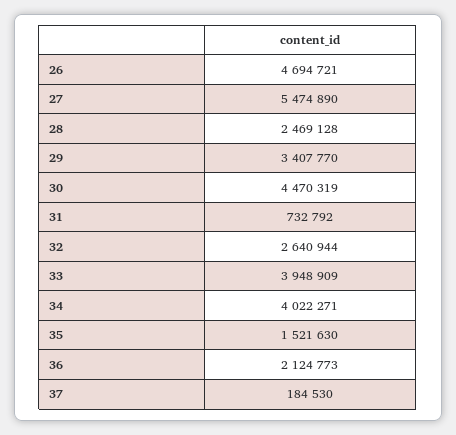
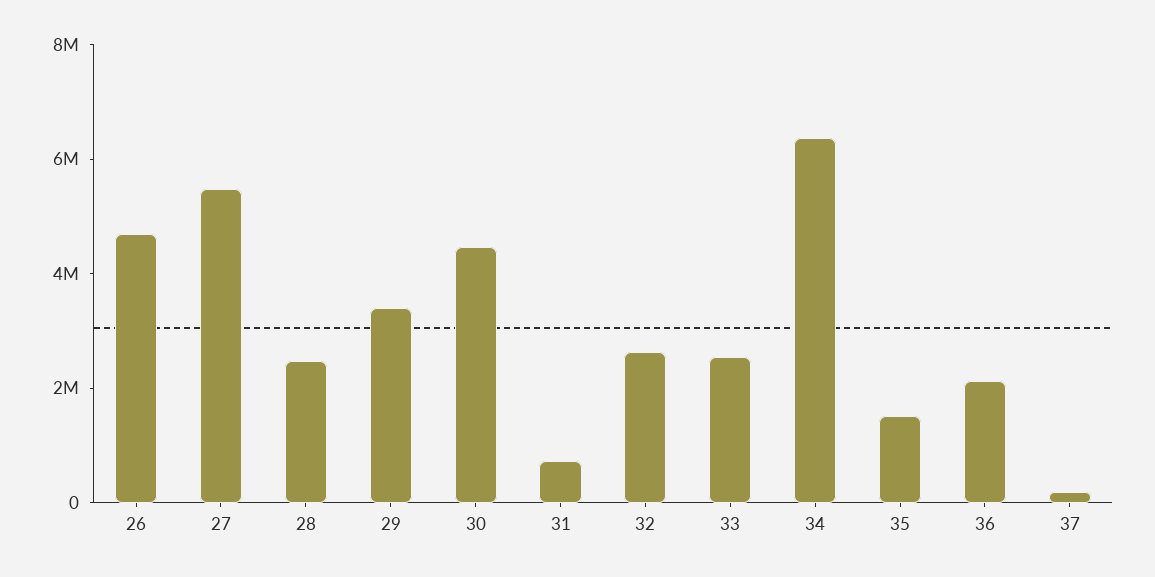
33: 3948909 -> 2500000
34: 4022271 -> 6500000

